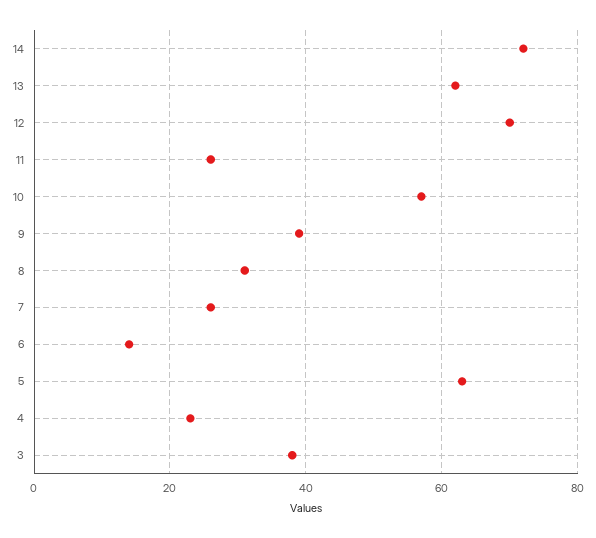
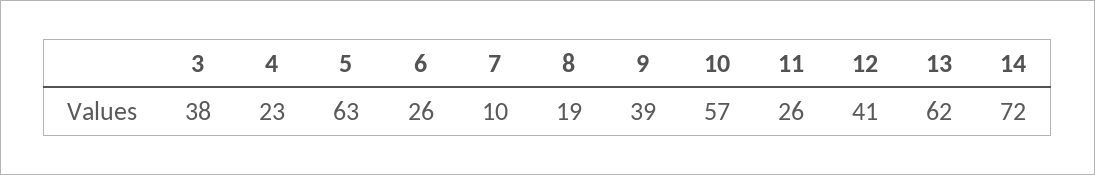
12: 70 -> 41
8: 30 -> 19
7: 25 -> 10
6: 15 -> 26

